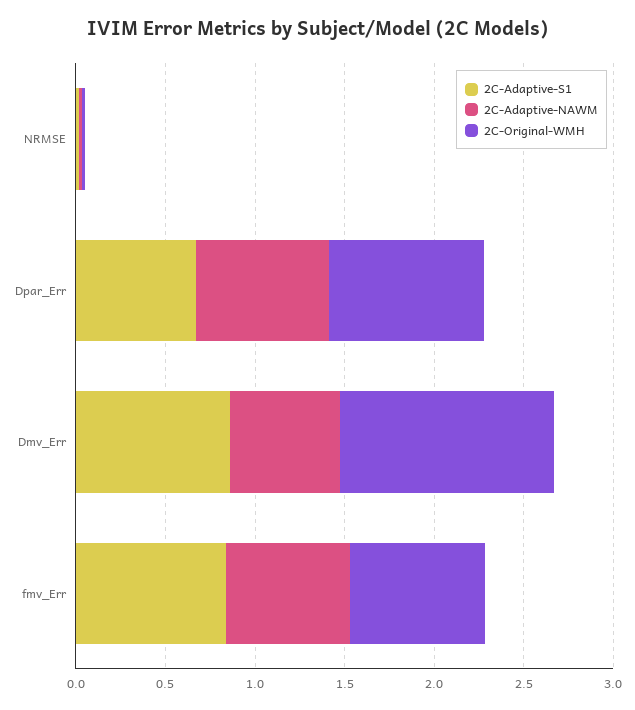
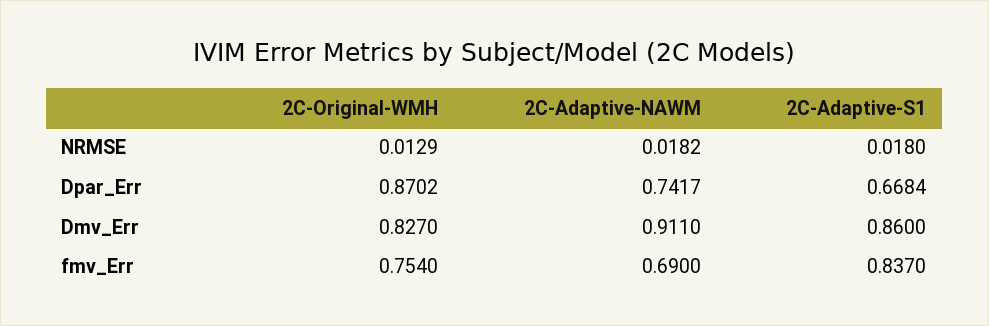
2C-Adaptive-NAWM, Dmv_Err: 0.6 -> 0.911
2C-Original-WMH, Dmv_Err: 1.2 -> 0.827

